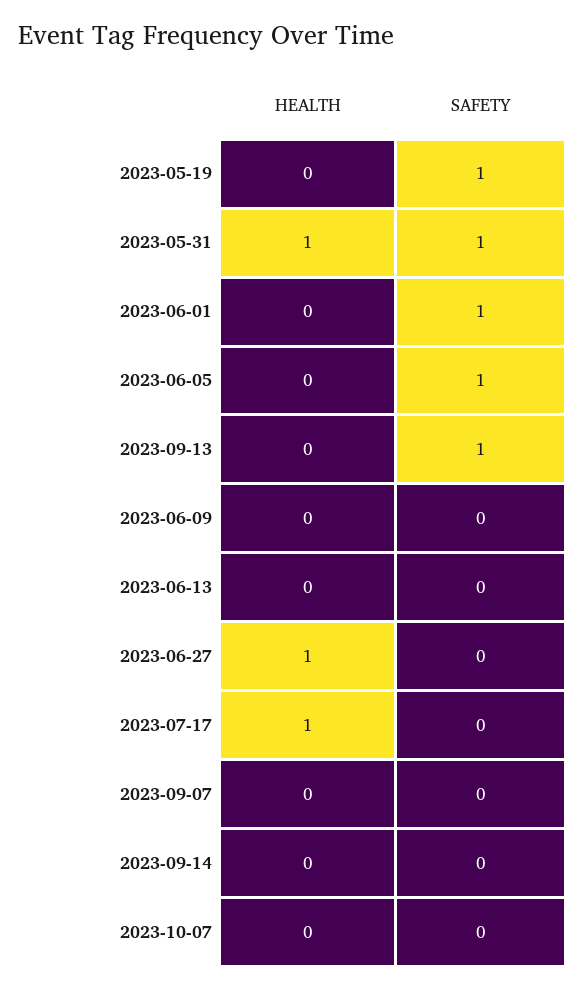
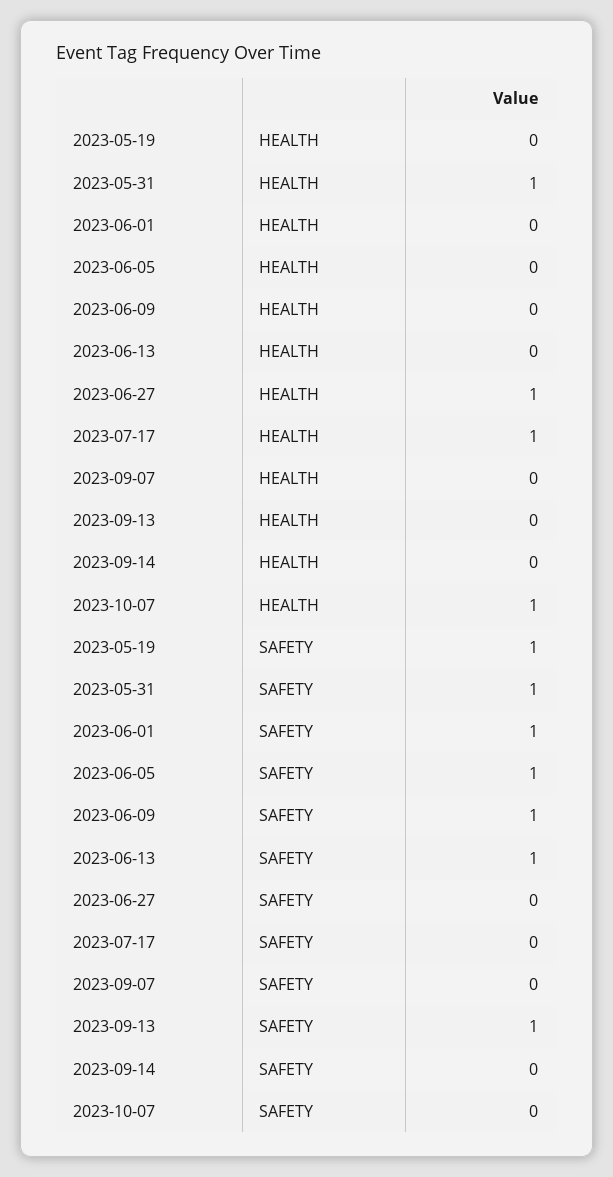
SAFETY, 2023-06-09: 0 -> 1
SAFETY, 2023-06-13: 0 -> 1
HEALTH, 2023-10-07: 0 -> 1

